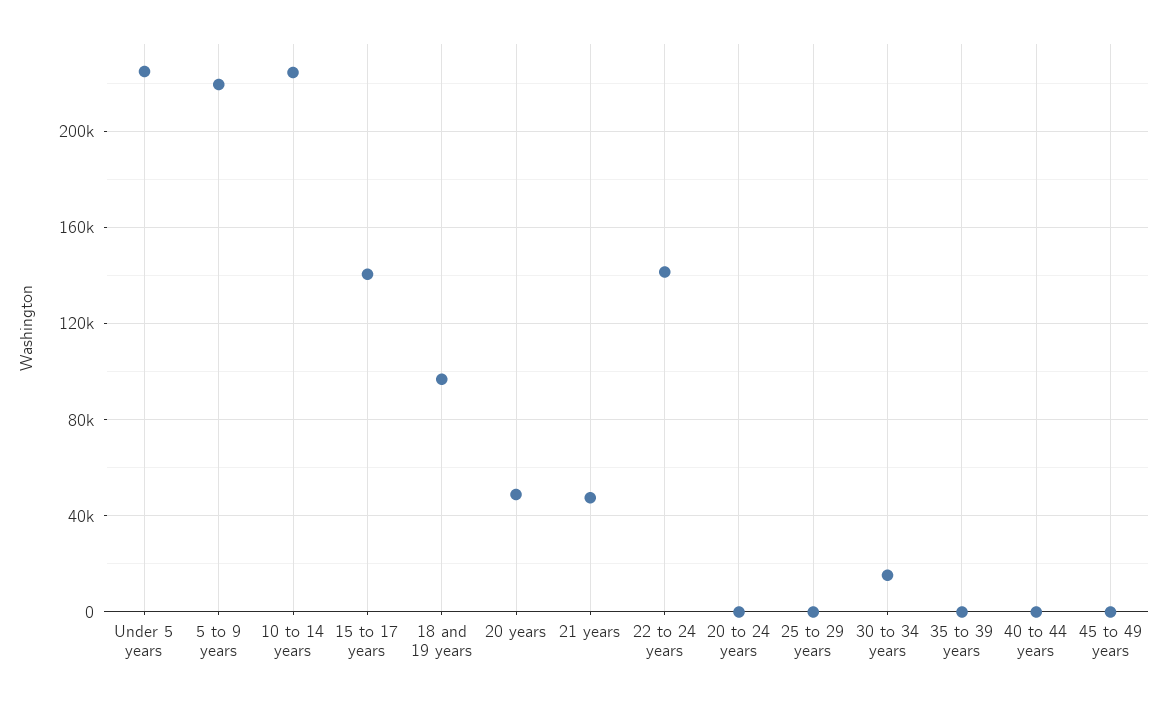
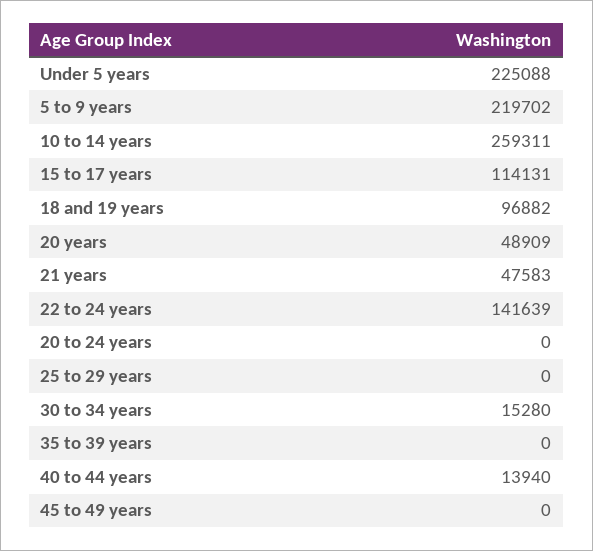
10 to 14 years: 225000 -> 259311
15 to 17 years: 140000 -> 114131
40 to 44 years: 0 -> 13940

